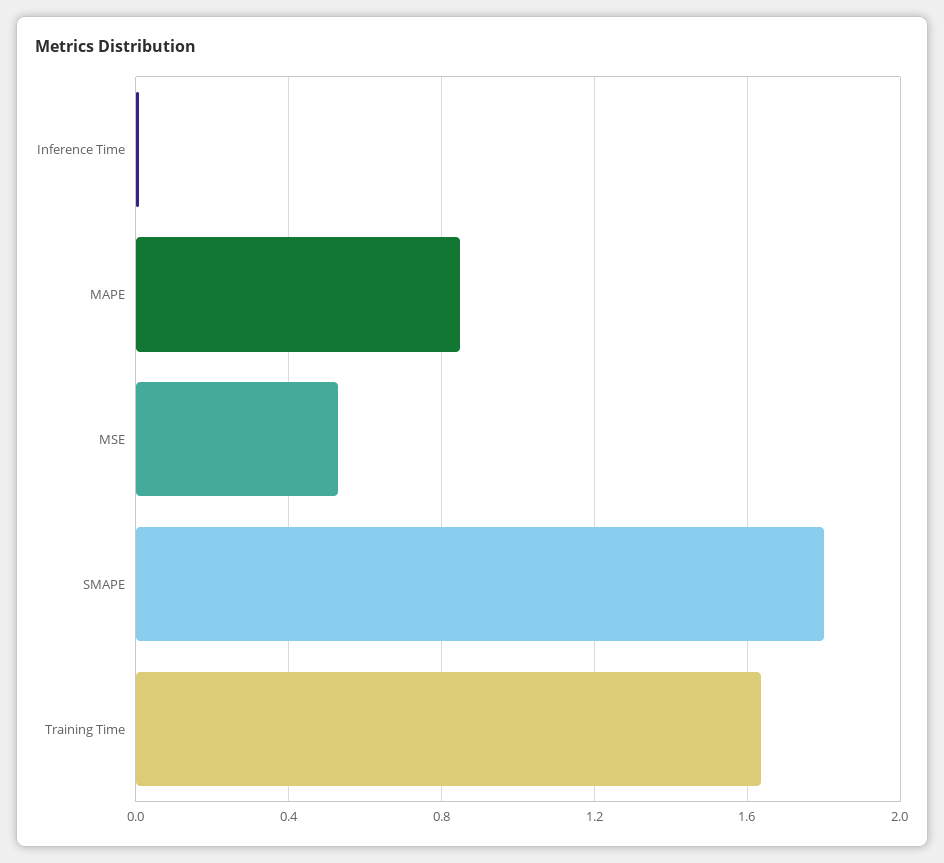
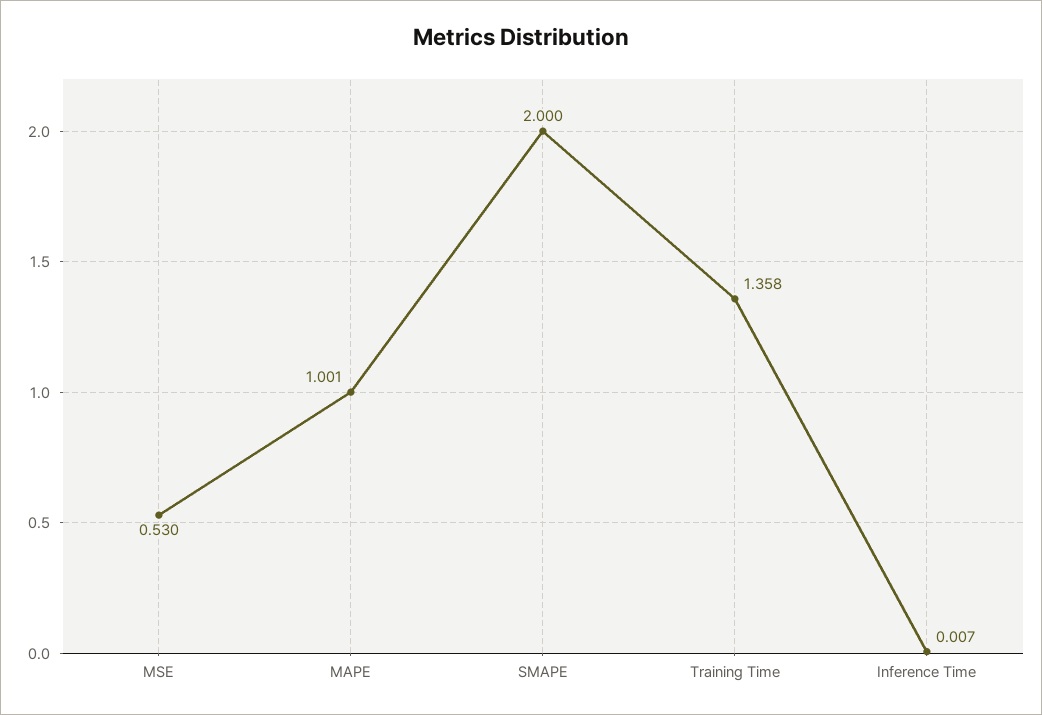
MAPE: 0.85 -> 1.001
SMAPE: 1.8 -> 2
Training Time: 1.65 -> 1.358

